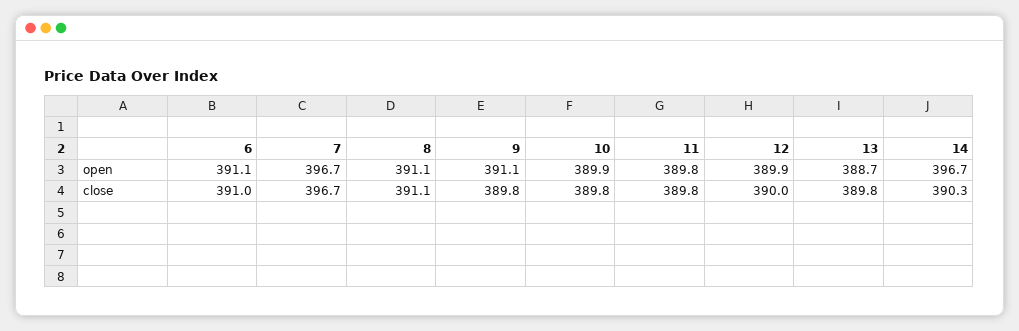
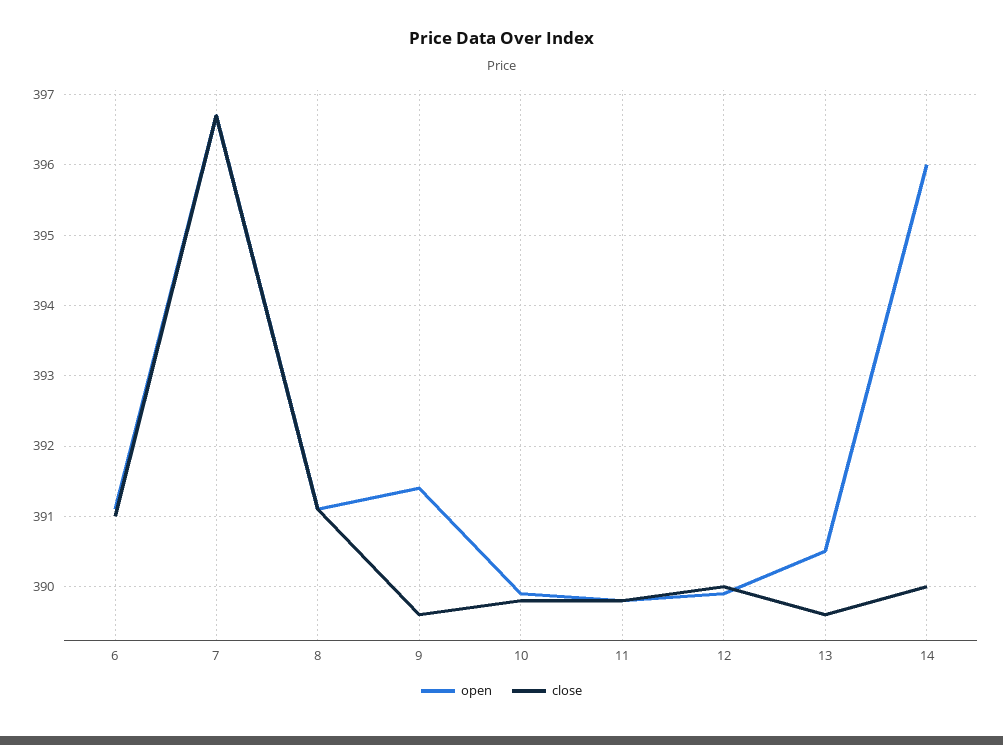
open, 9: 391.1 -> 391.4
open, 13: 388.7 -> 390.5
open, 14: 396.7 -> 396
close, 9: 389.8 -> 389.6
close, 13: 389.8 -> 389.6
close, 14: 390.3 -> 390

